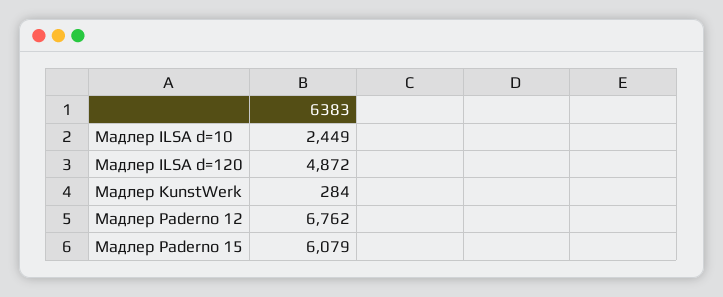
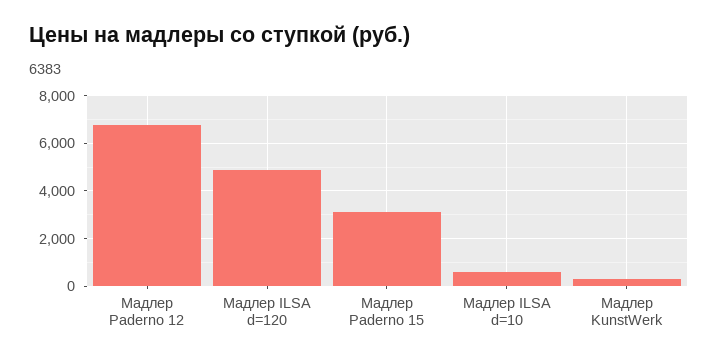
Мадлер ILSA d=10: 2449 -> 500
Мадлер Paderno 15: 6079 -> 3000

